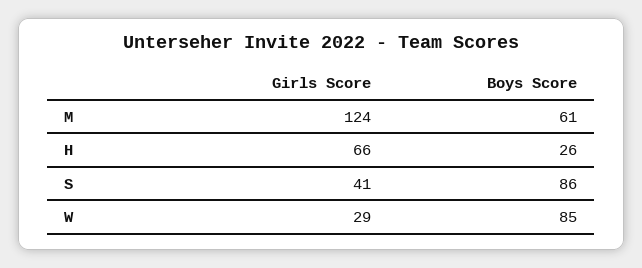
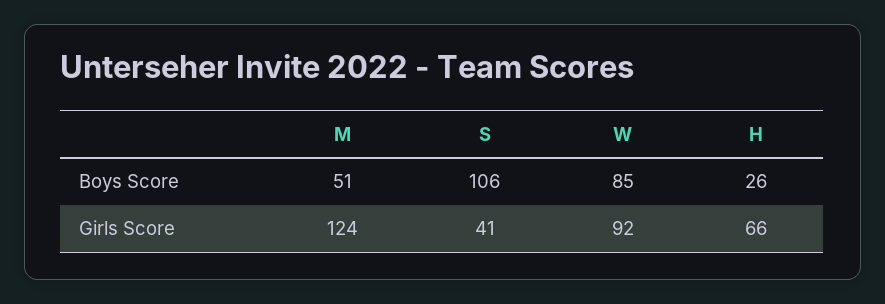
Boys Score, M: 61 -> 51
Boys Score, S: 86 -> 106
Girls Score, W: 29 -> 92

